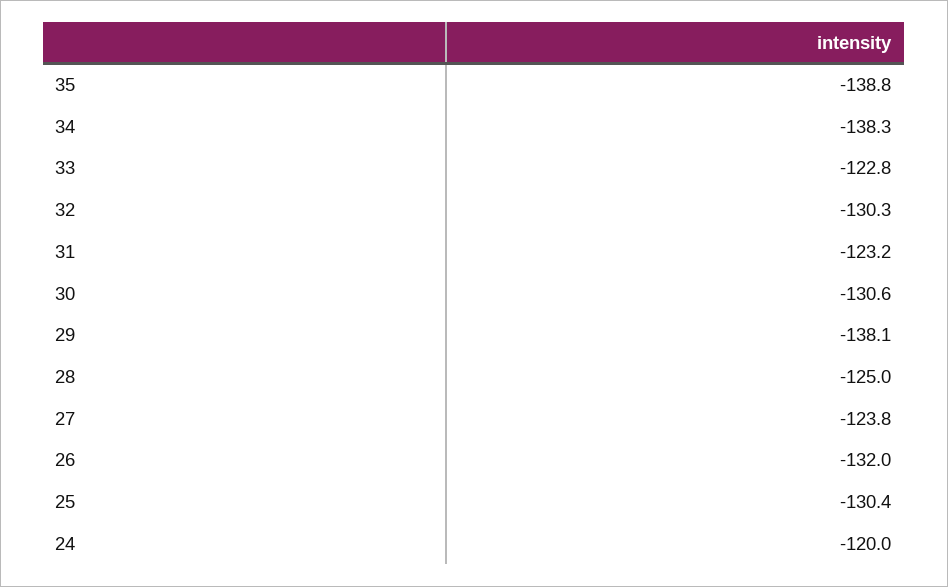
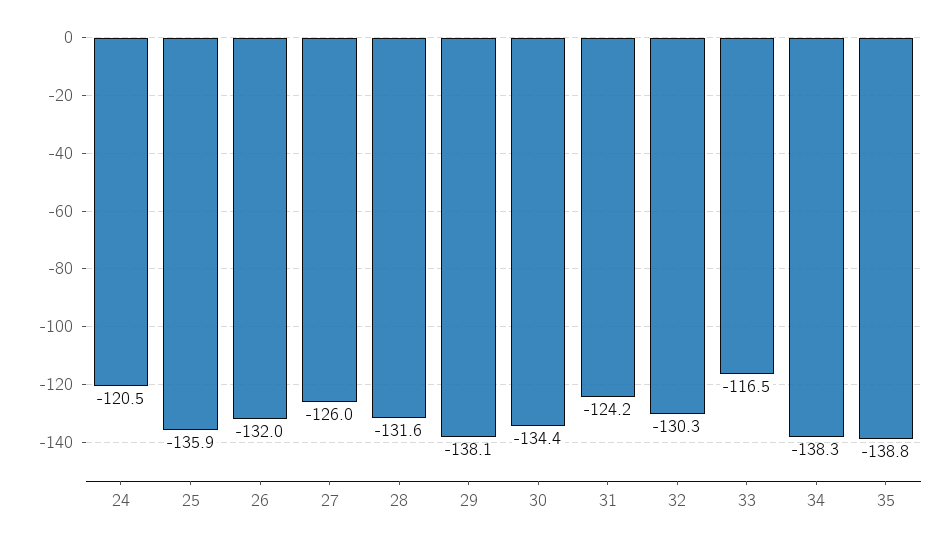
33: -122.8 -> -116.5
31: -123.2 -> -124.2
30: -130.6 -> -134.4
28: -125 -> -131.6
27: -123.8 -> -126
25: -130.4 -> -135.9
24: -120 -> -120.5

